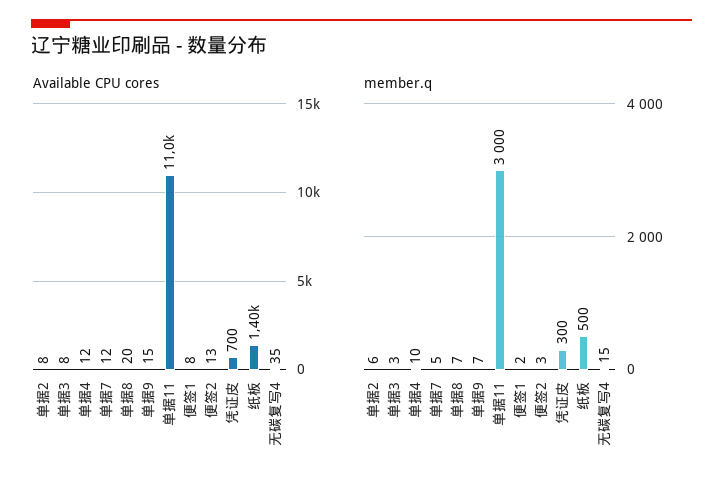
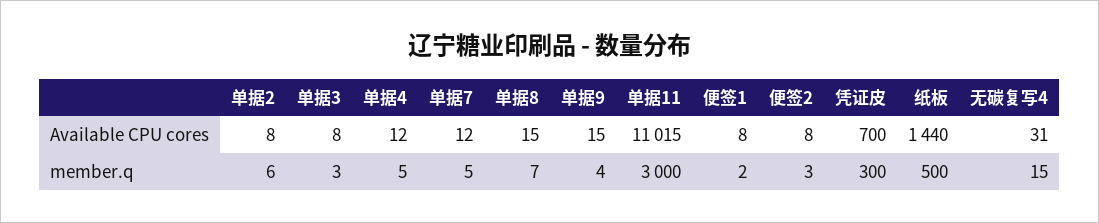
Available CPU cores, 单据8: 20 -> 15
Available CPU cores, 便签2: 13 -> 8
Available CPU cores, 纸板: 1400 -> 1440
Available CPU cores, 无碳复写4: 35 -> 31
member.q, 单据4: 10 -> 5
member.q, 单据9: 7 -> 4

